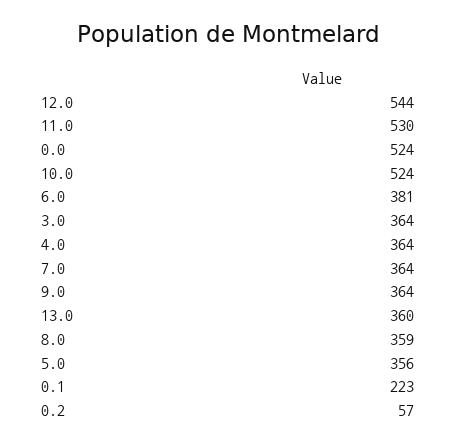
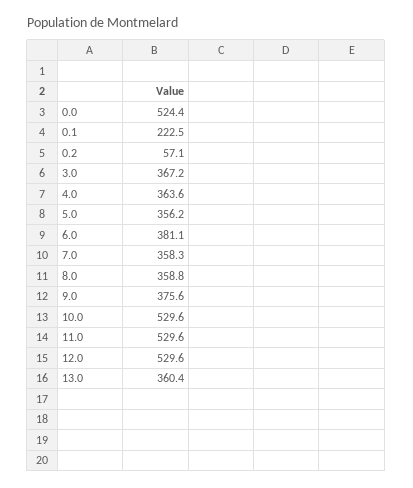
12.0: 544 -> 529.6
10.0: 524 -> 529.6
3.0: 364 -> 367.2
7.0: 364 -> 358.3
9.0: 364 -> 375.6

